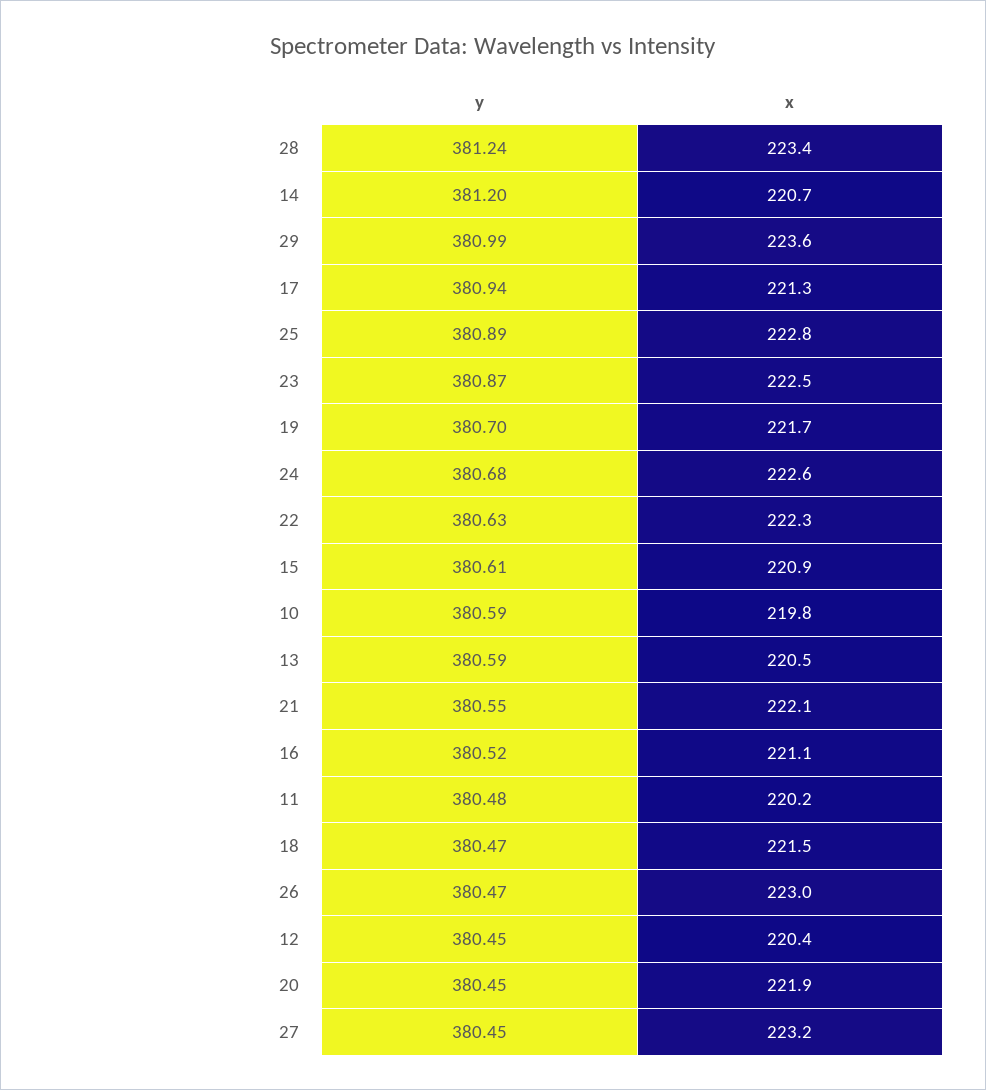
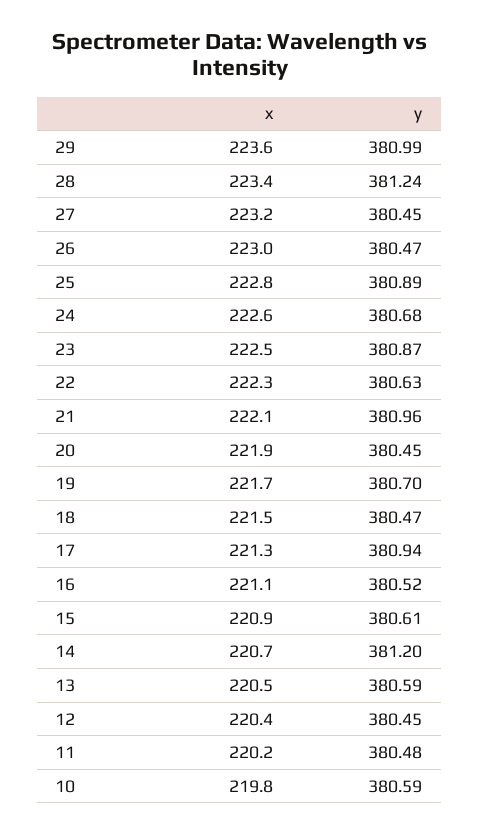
y, 21: 380.55 -> 380.96

